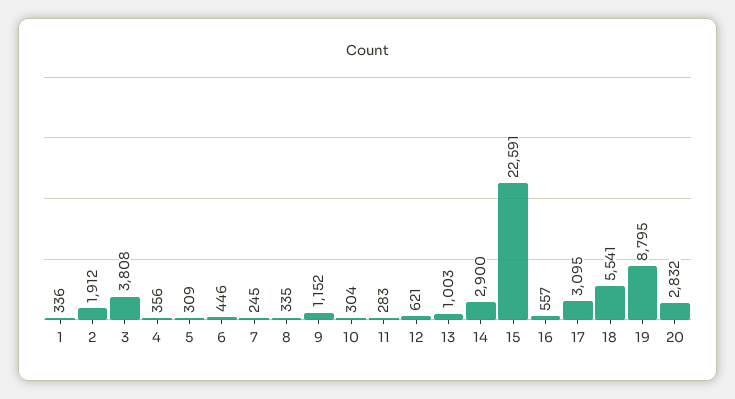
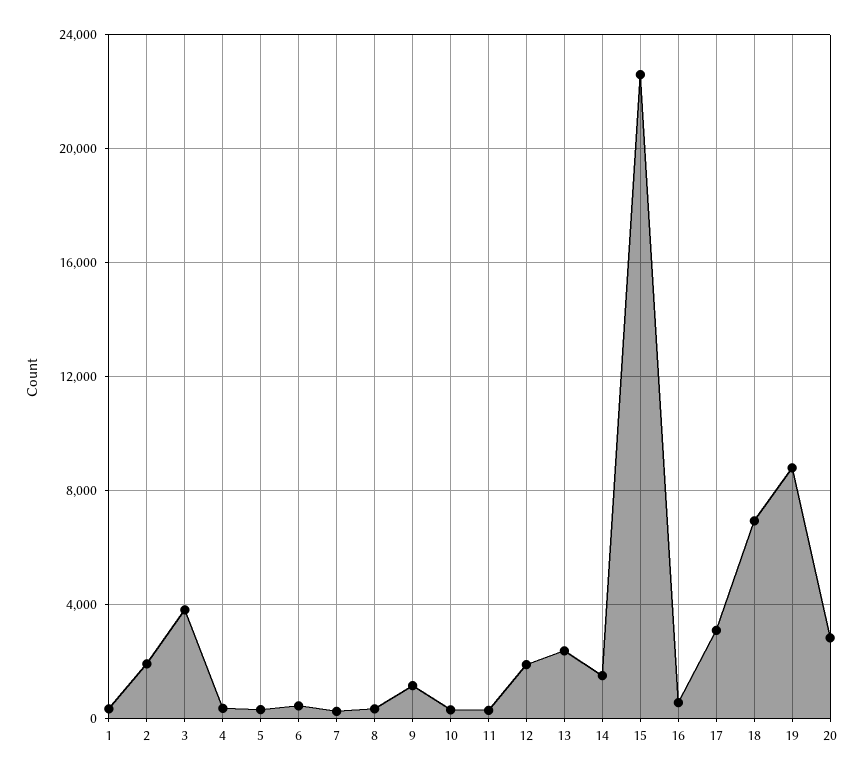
12: 621 -> 2000
13: 1003 -> 2500
14: 2900 -> 1500
18: 5541 -> 7000

